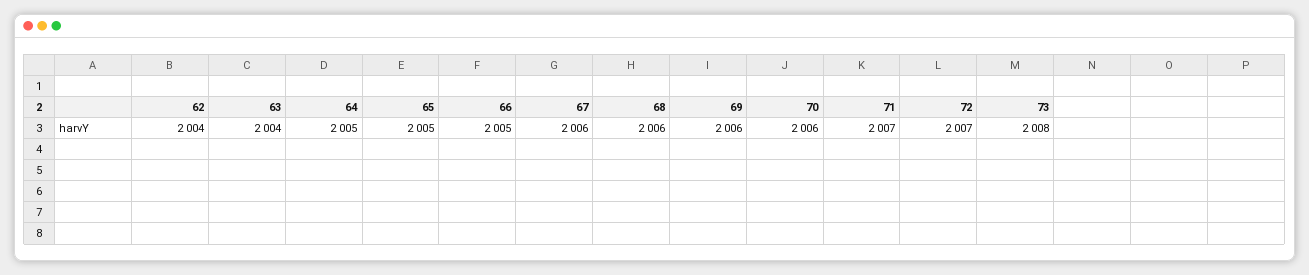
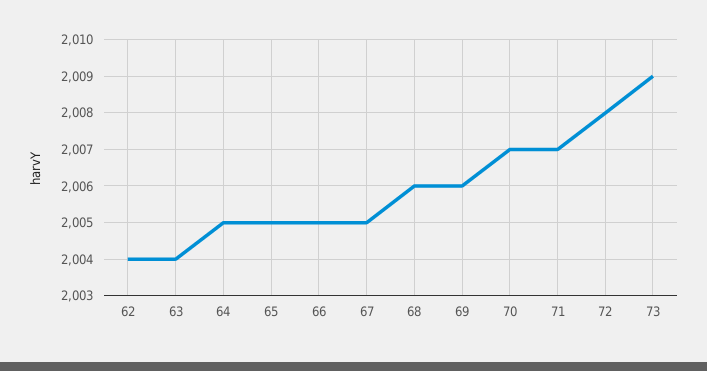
67: 2006 -> 2005
70: 2006 -> 2007
72: 2007 -> 2008
73: 2008 -> 2009

